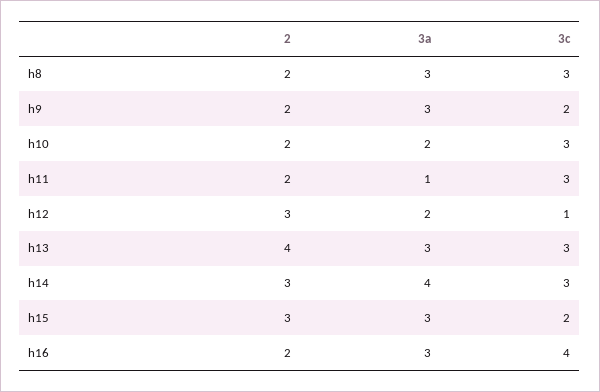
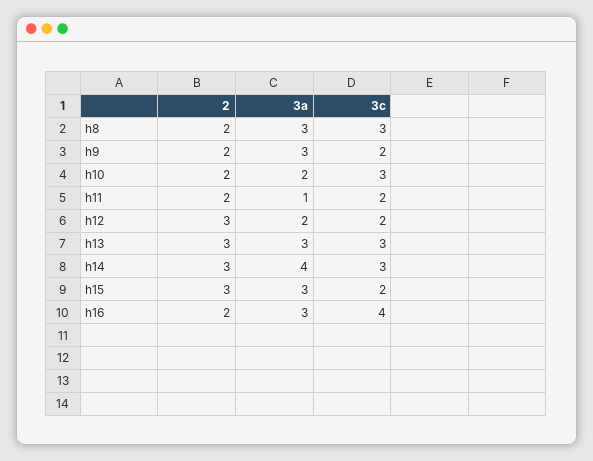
3c, h11: 3 -> 2
3c, h12: 1 -> 2
2, h13: 4 -> 3

